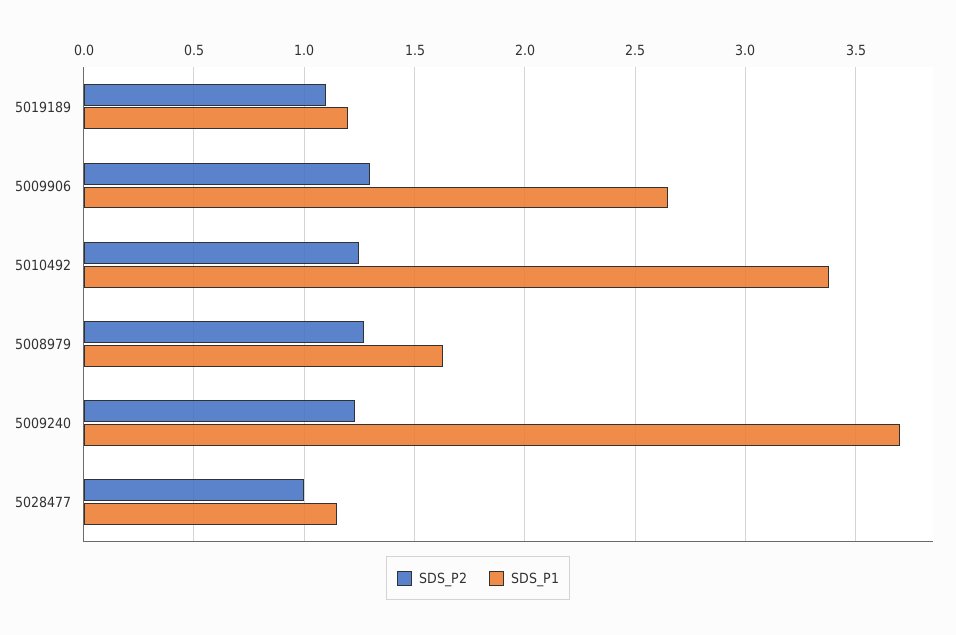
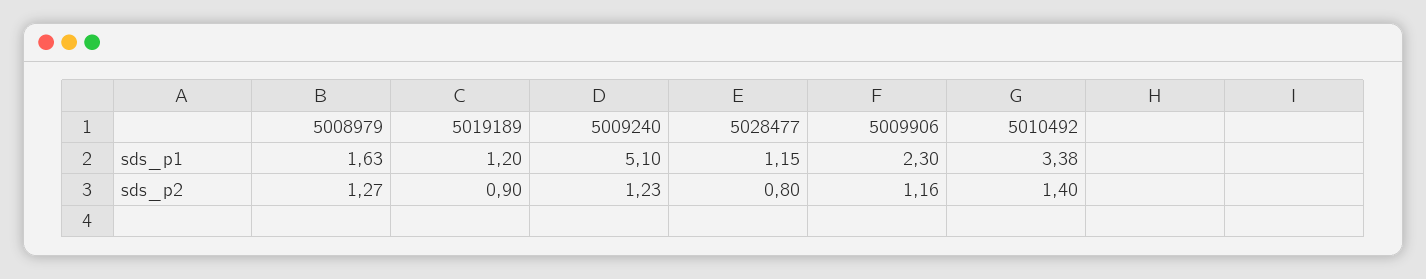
SDS_P2, 5019189: 1.1 -> 0.9
SDS_P2, 5009906: 1.3 -> 1.16
SDS_P1, 5009906: 2.65 -> 2.3
SDS_P2, 5010492: 1.25 -> 1.4
SDS_P1, 5009240: 3.7 -> 5.1
SDS_P2, 5028477: 1 -> 0.8

